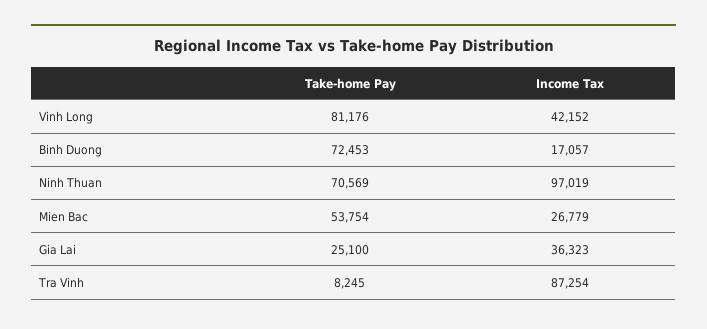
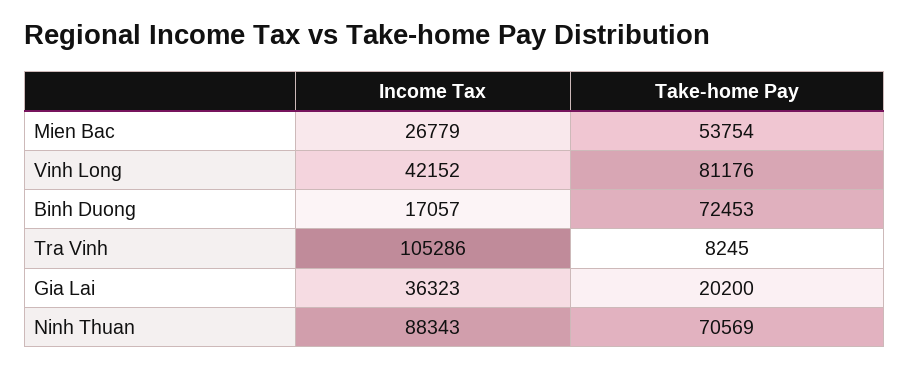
Income Tax, Ninh Thuan: 97019 -> 88343
Take-home Pay, Gia Lai: 25100 -> 20200
Income Tax, Tra Vinh: 87254 -> 105286

